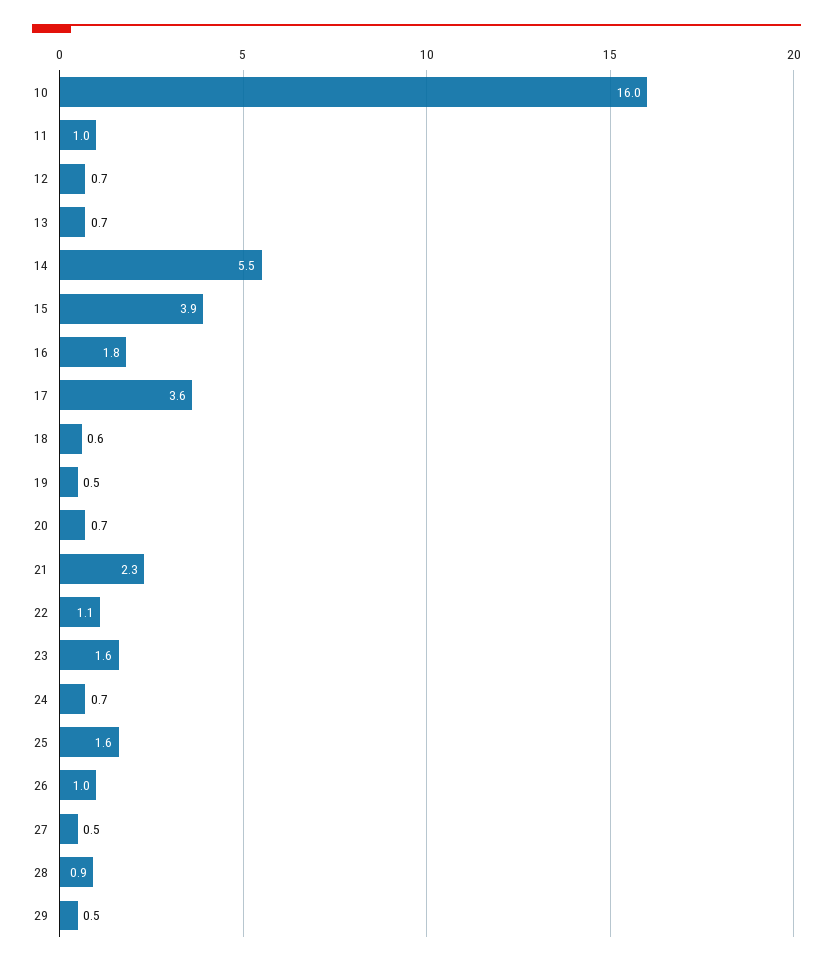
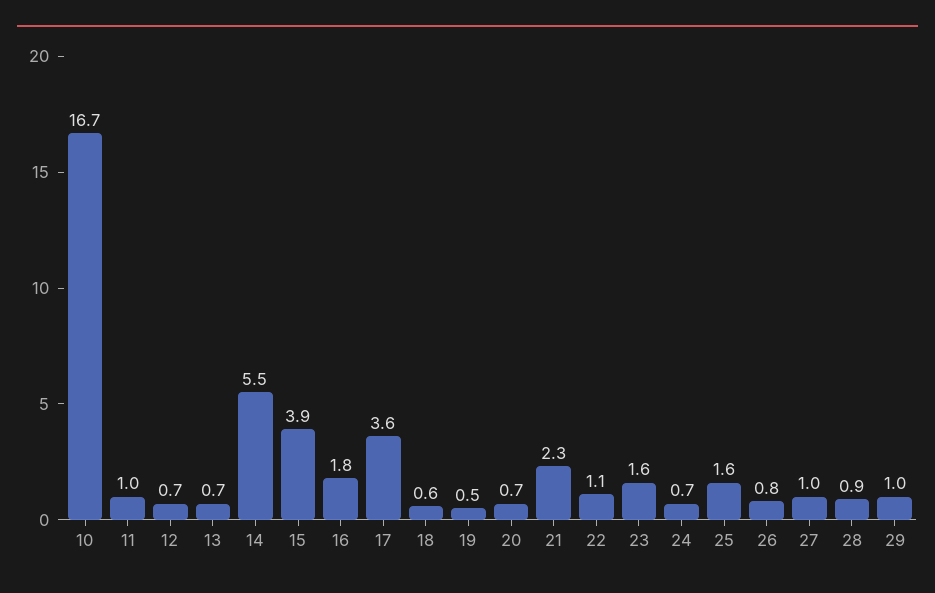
10: 16 -> 16.7
26: 1 -> 0.8
27: 0.5 -> 1
29: 0.5 -> 1

